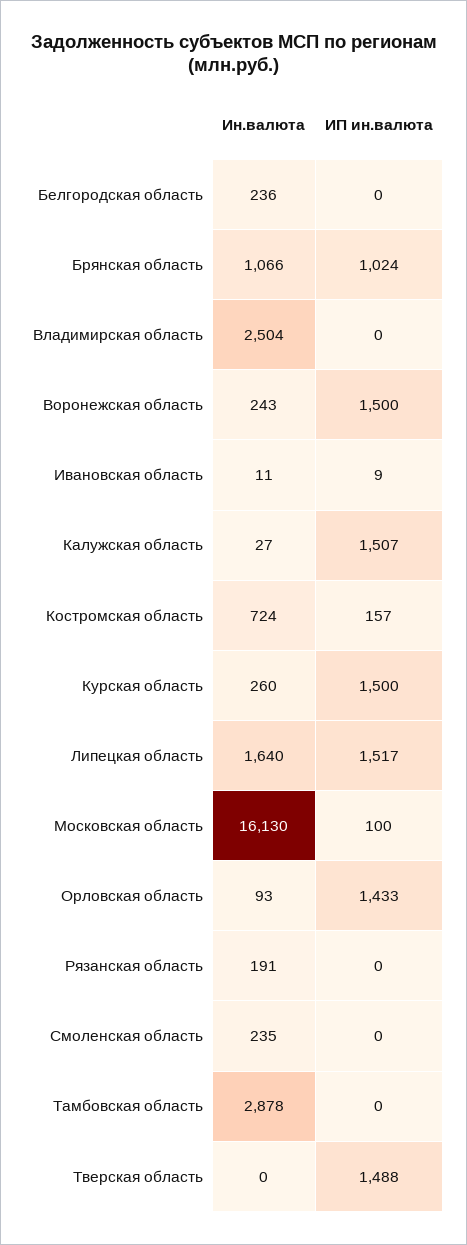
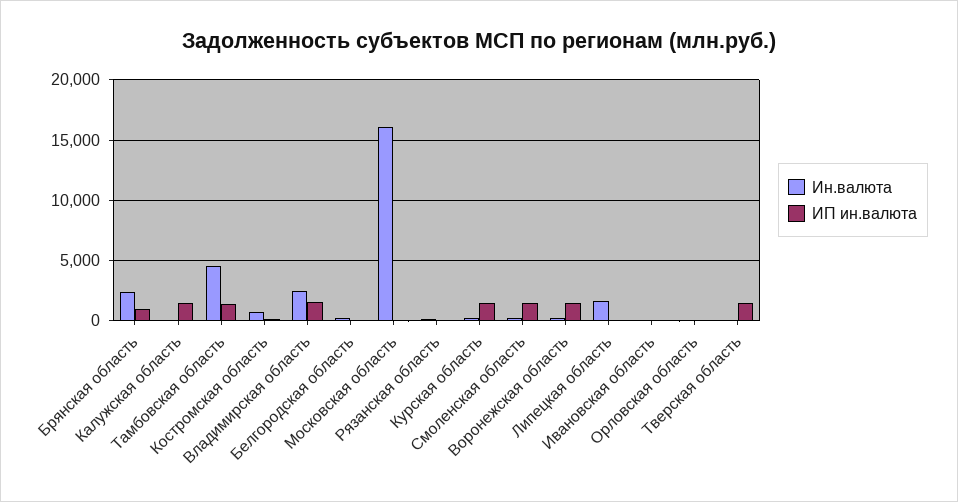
Ин.валюта, Брянская область: 1066 -> 2500
ИП ин.валюта, Владимирская область: 0 -> 1500
ИП ин.валюта, Липецкая область: 1517 -> 0
ИП ин.валюта, Орловская область: 1433 -> 0
ИП ин.валюта, Смоленская область: 0 -> 1500
Ин.валюта, Тамбовская область: 2878 -> 4500
ИП ин.валюта, Тамбовская область: 0 -> 1500

